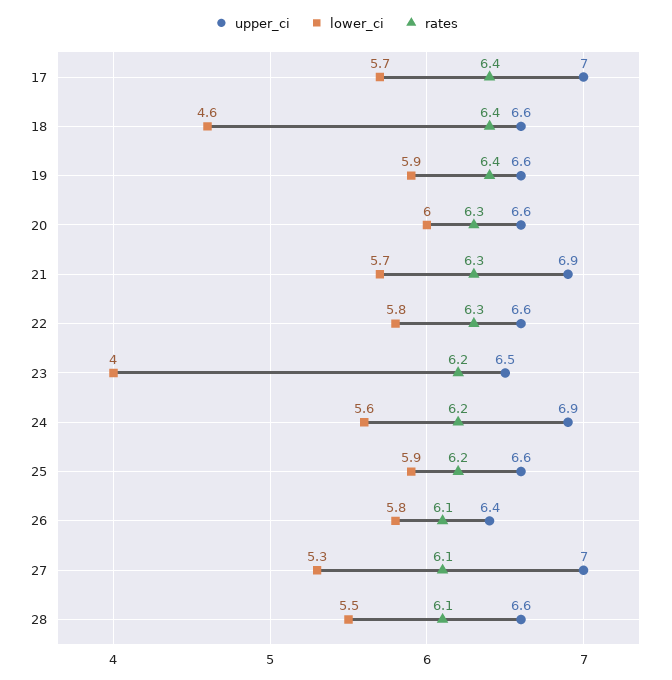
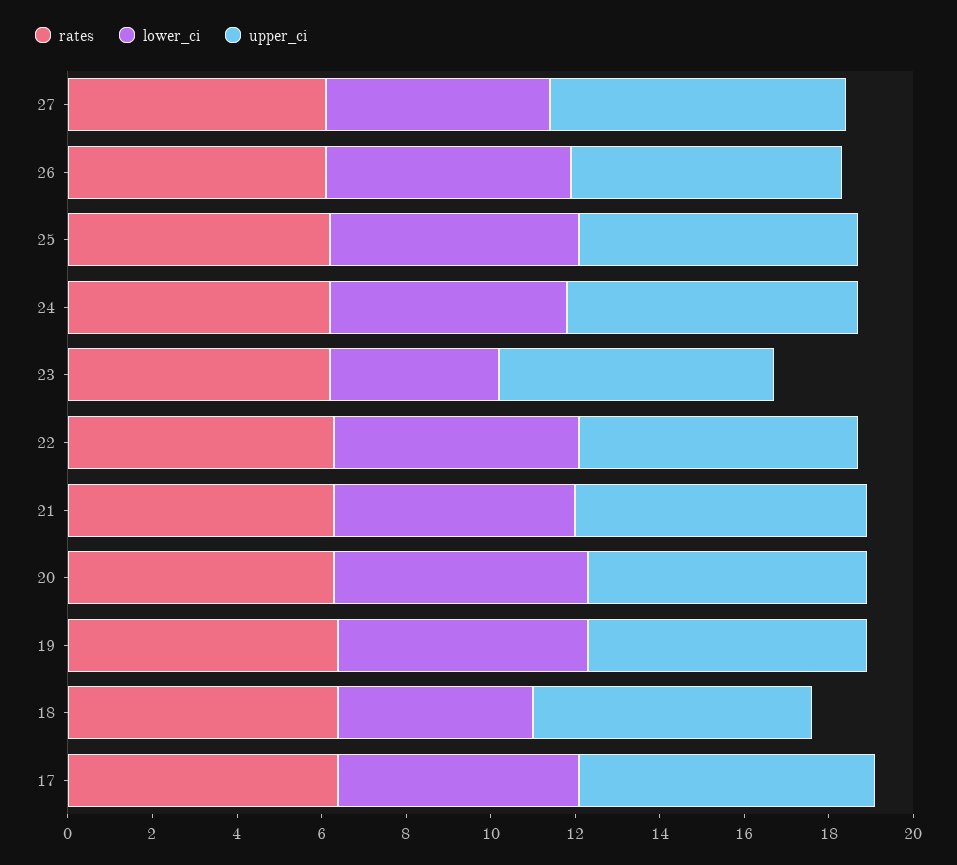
upper_ci, 28: 6.6 -> none
lower_ci, 28: 5.5 -> none
rates, 28: 6.1 -> none

